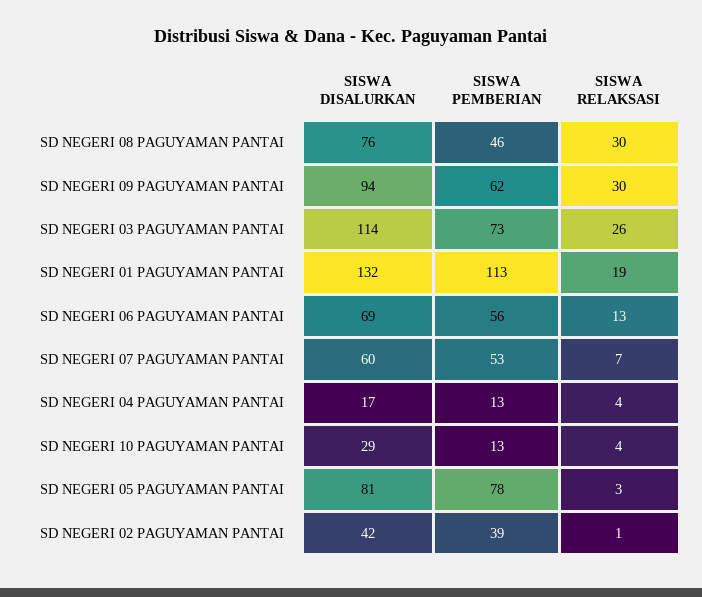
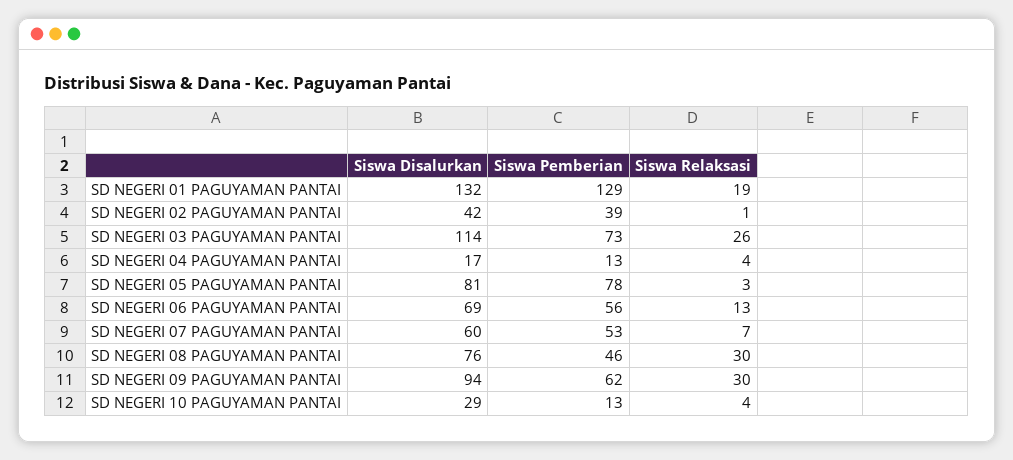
SISWA PEMBERIAN, SD NEGERI 01 PAGUYAMAN PANTAI: 113 -> 129

